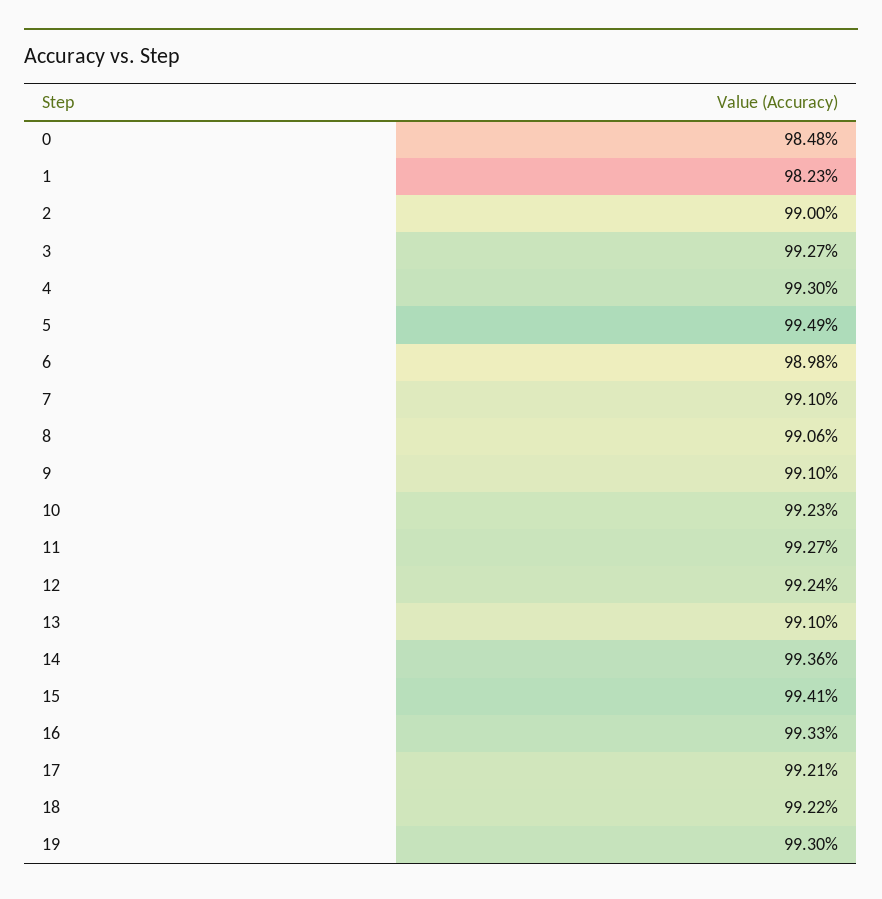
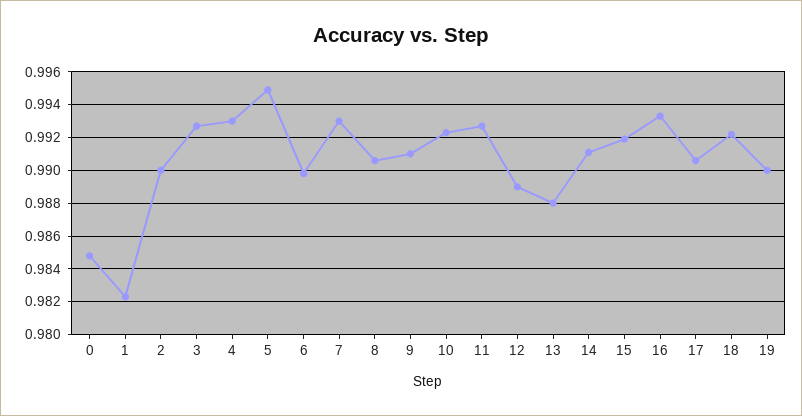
7: 0.991 -> 0.993
12: 0.9924 -> 0.989
13: 0.991 -> 0.988
14: 0.9936 -> 0.991
15: 0.9941 -> 0.992
17: 0.9921 -> 0.9905
19: 0.993 -> 0.99

